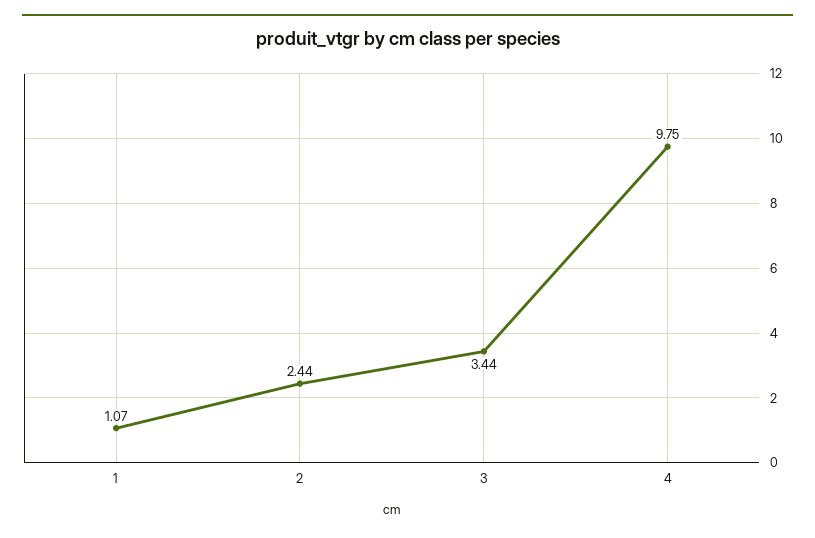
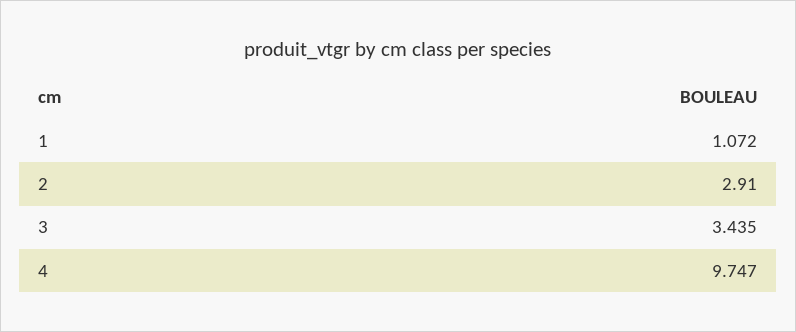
2: 2.44 -> 2.91

